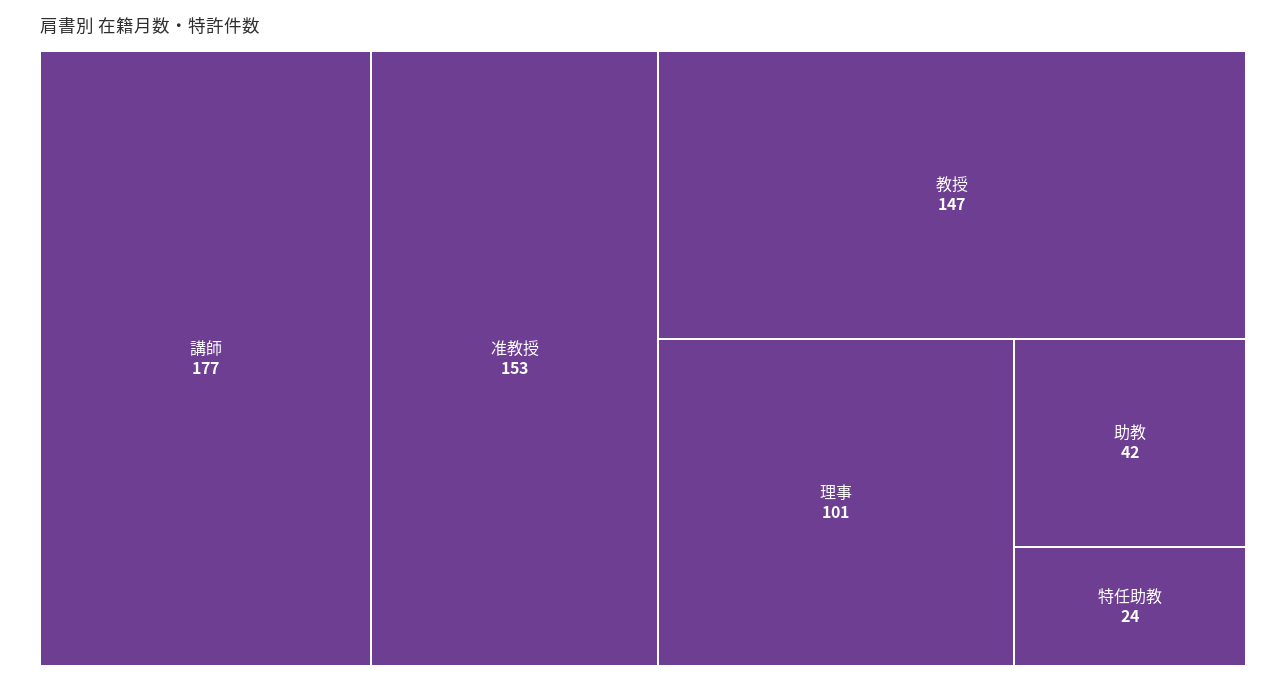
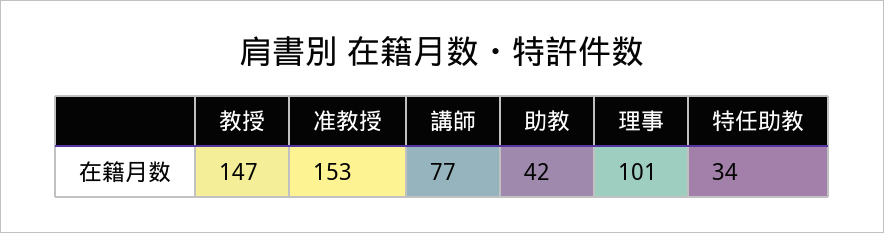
講師: 177 -> 77
特任助教: 24 -> 34

